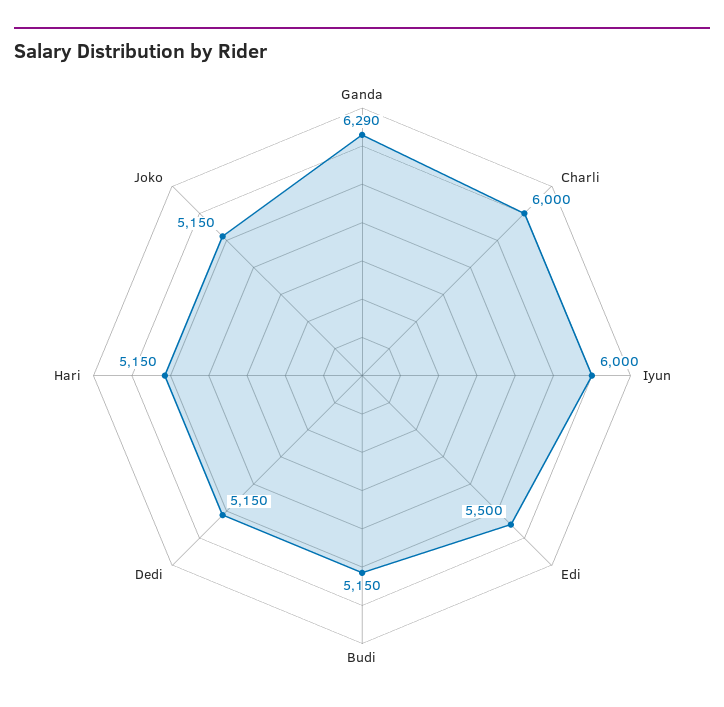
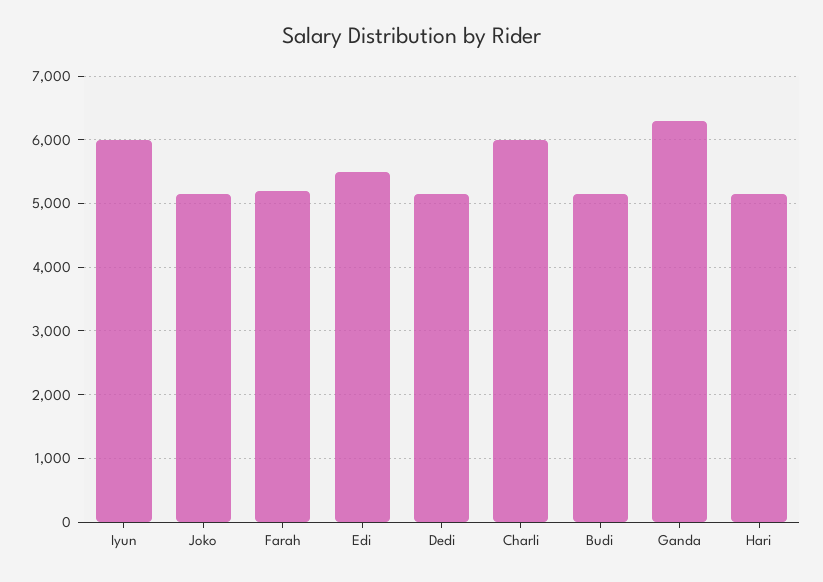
Farah: none -> 5200

